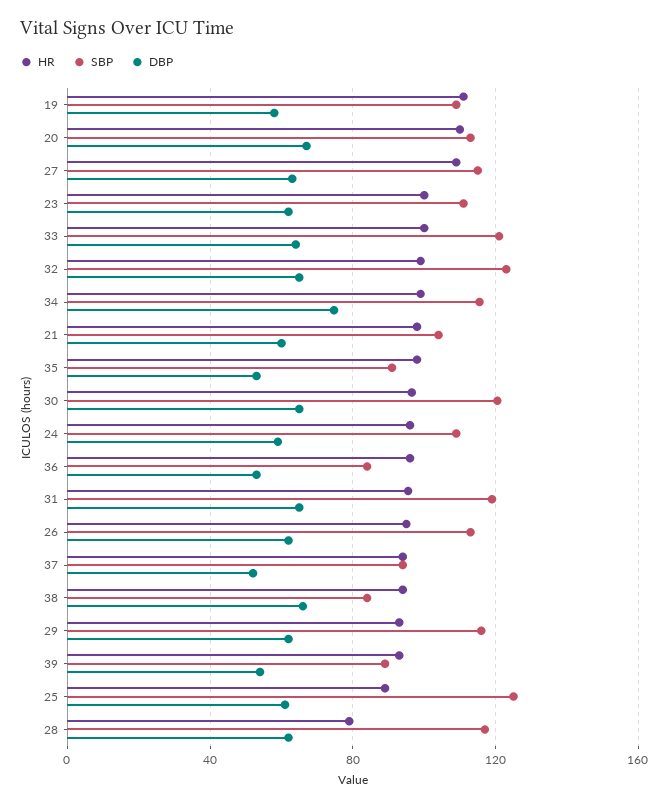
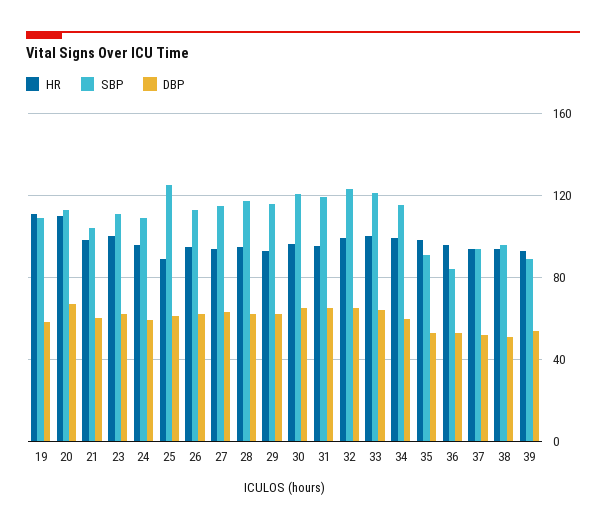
HR, 27: 110 -> 95
DBP, 34: 75 -> 60
SBP, 38: 85 -> 95
DBP, 38: 65 -> 50
HR, 28: 80 -> 95

